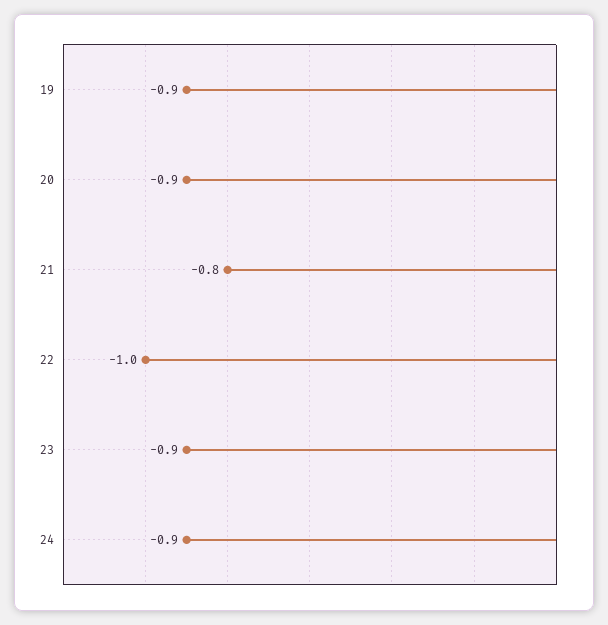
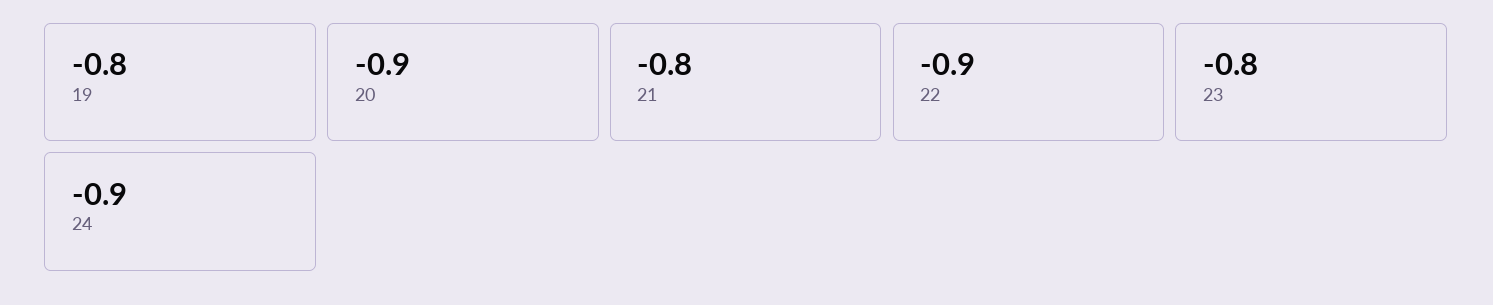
19: -0.9 -> -0.8
22: -1 -> -0.9
23: -0.9 -> -0.8

